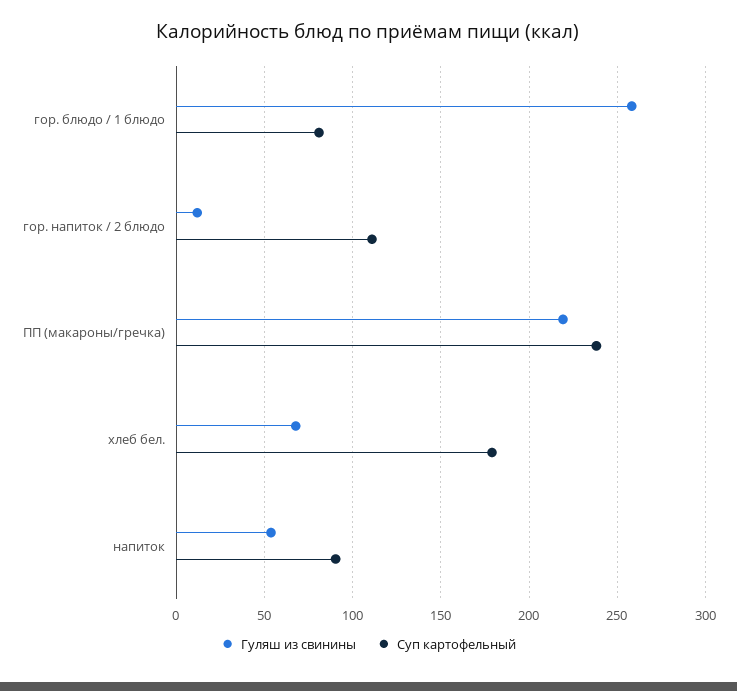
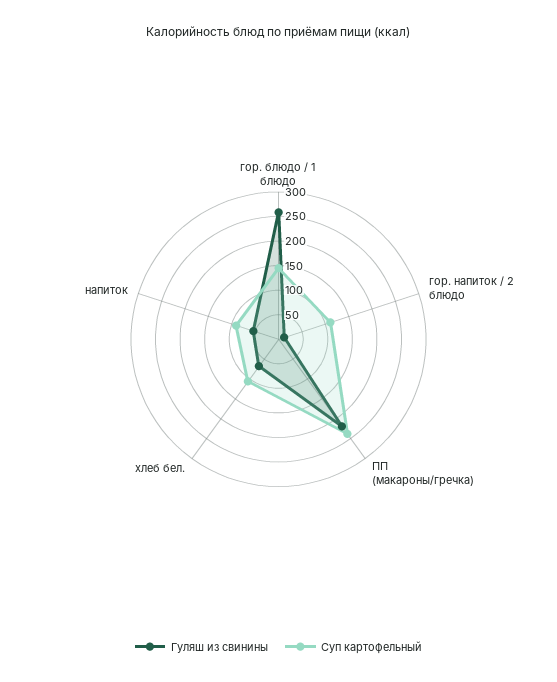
Суп картофельный, гор. блюдо / 1 блюдо: 80 -> 150
Суп картофельный, хлеб бел.: 180 -> 100

